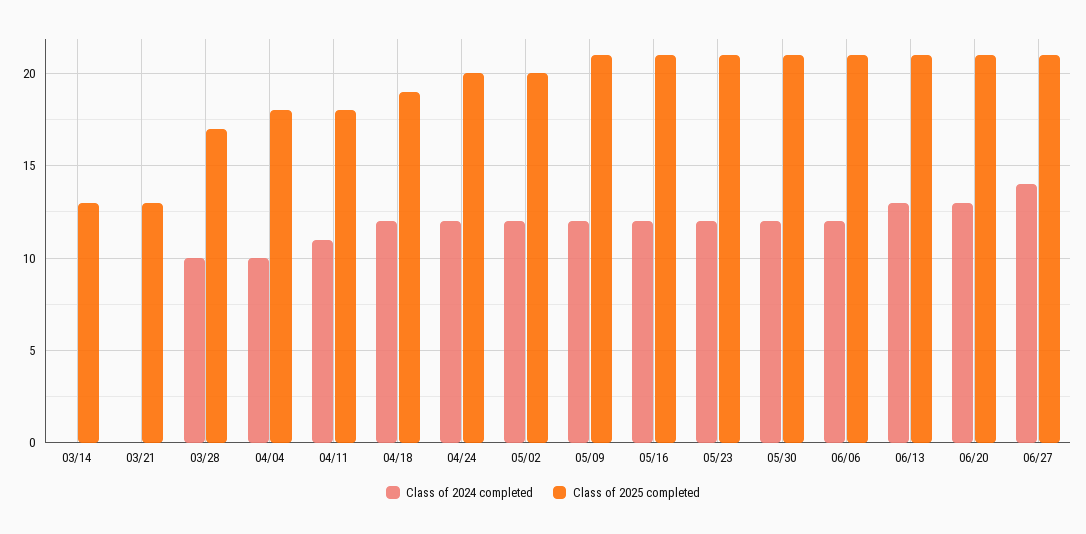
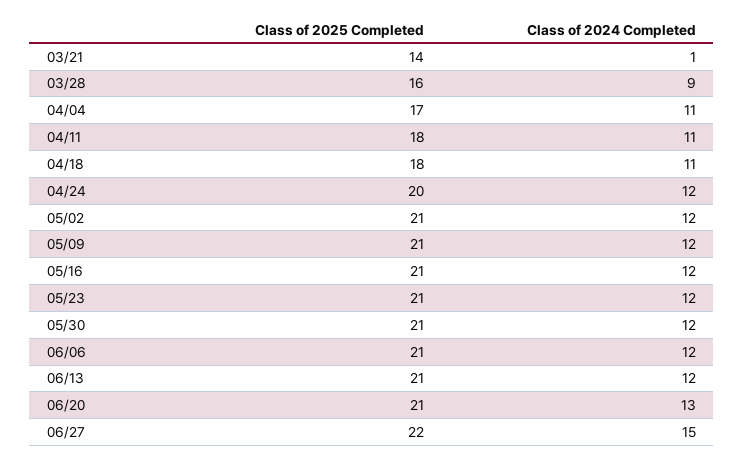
Class of 2024 completed, 03/14: 0 -> none
Class of 2025 completed, 03/14: 13 -> none
Class of 2024 completed, 03/21: 0 -> 1
Class of 2025 completed, 03/21: 13 -> 14
Class of 2024 completed, 03/28: 10 -> 9
Class of 2025 completed, 03/28: 17 -> 16
Class of 2024 completed, 04/04: 10 -> 11
Class of 2025 completed, 04/04: 18 -> 17
Class of 2024 completed, 04/18: 12 -> 11
Class of 2025 completed, 04/18: 19 -> 18
Class of 2025 completed, 05/02: 20 -> 21
Class of 2024 completed, 06/13: 13 -> 12
Class of 2024 completed, 06/27: 14 -> 15
Class of 2025 completed, 06/27: 21 -> 22

